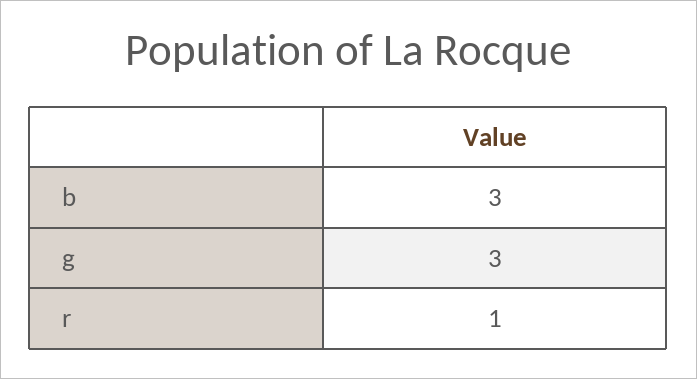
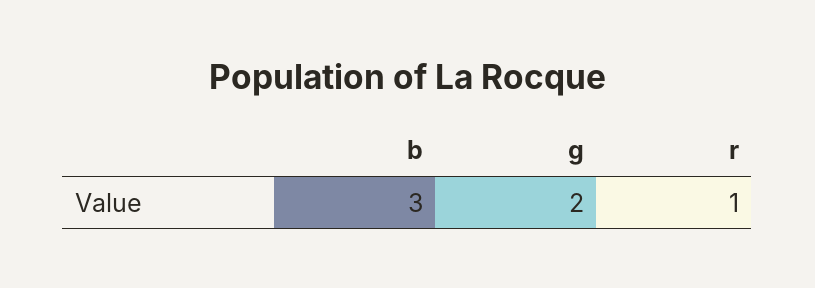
g: 3 -> 2

